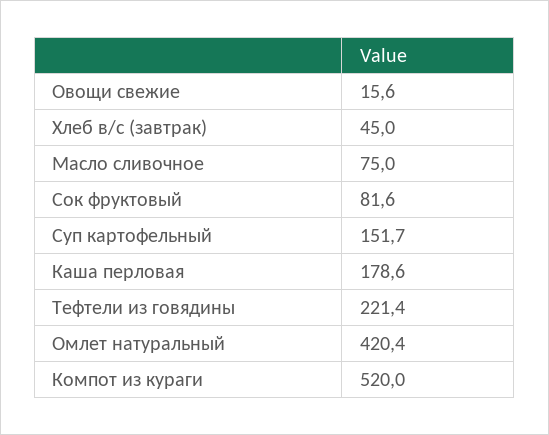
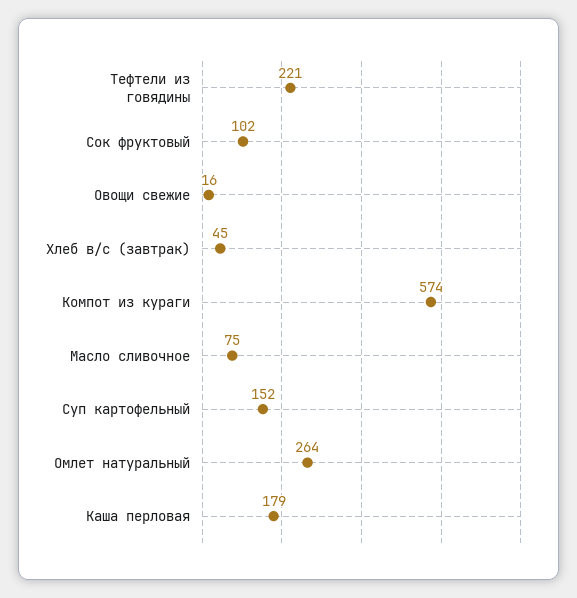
Сок фруктовый: 81.6 -> 102
Омлет натуральный: 420.4 -> 264
Компот из кураги: 520 -> 574

